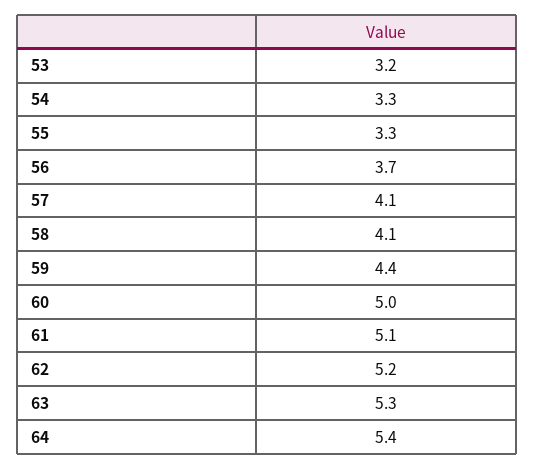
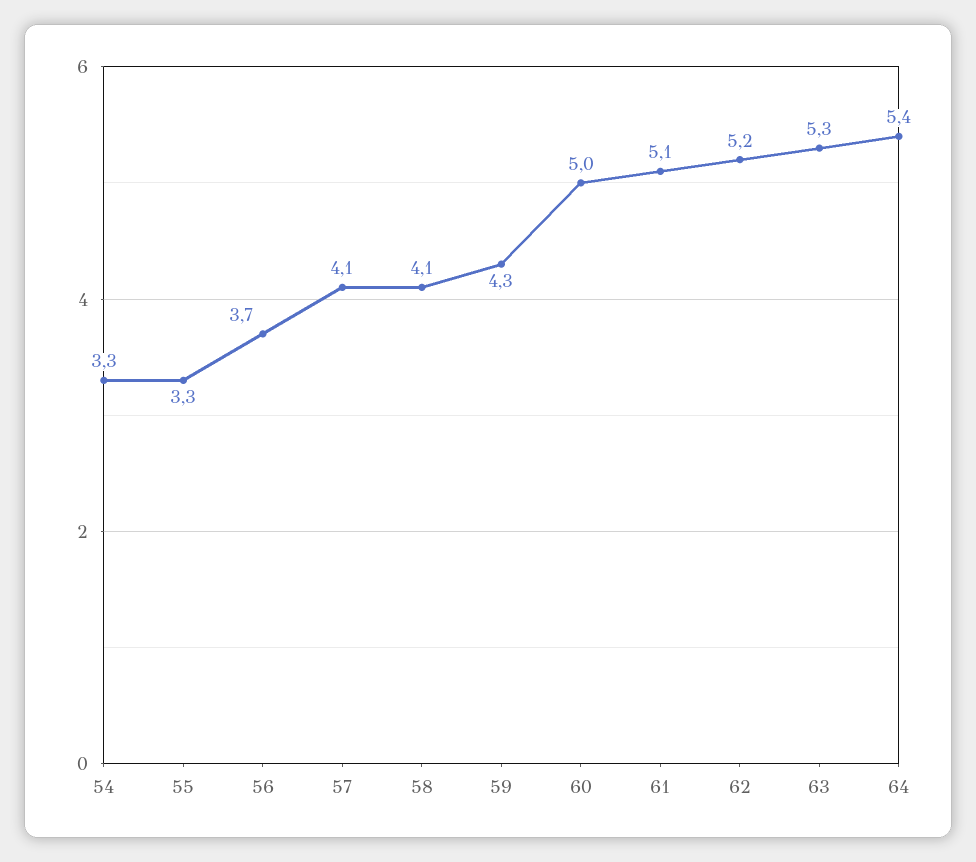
53: 3.2 -> none
59: 4.4 -> 4.3

